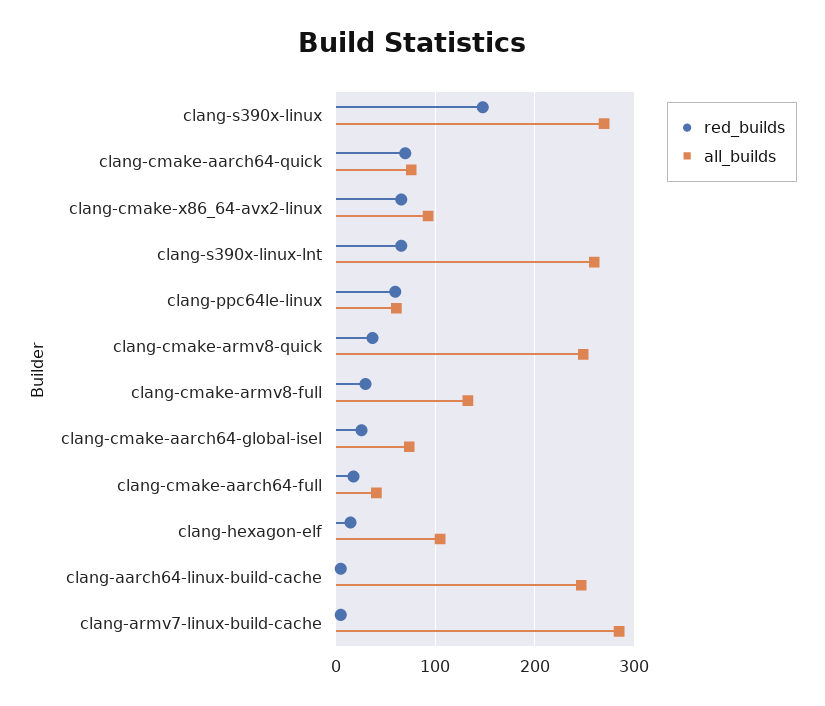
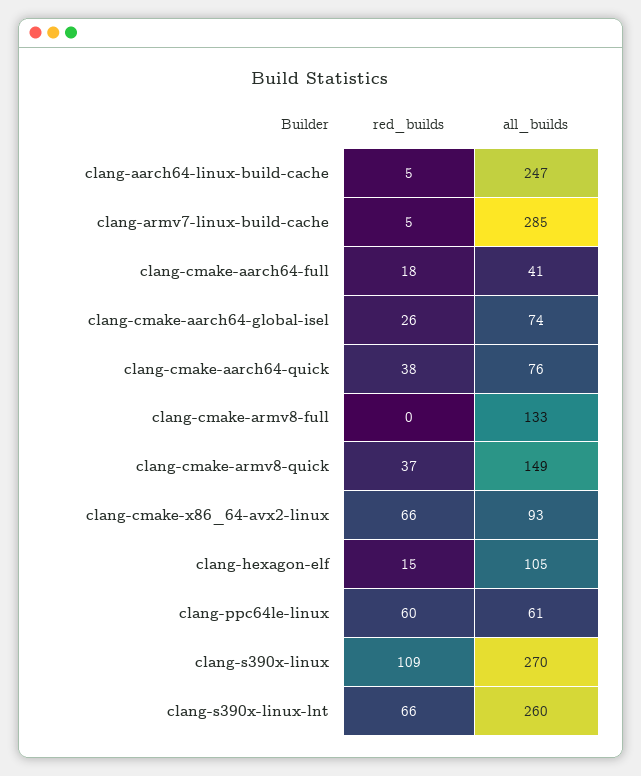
red_builds, clang-s390x-linux: 150 -> 109
red_builds, clang-cmake-aarch64-quick: 70 -> 38
all_builds, clang-cmake-armv8-quick: 250 -> 149
red_builds, clang-cmake-armv8-full: 30 -> 0

